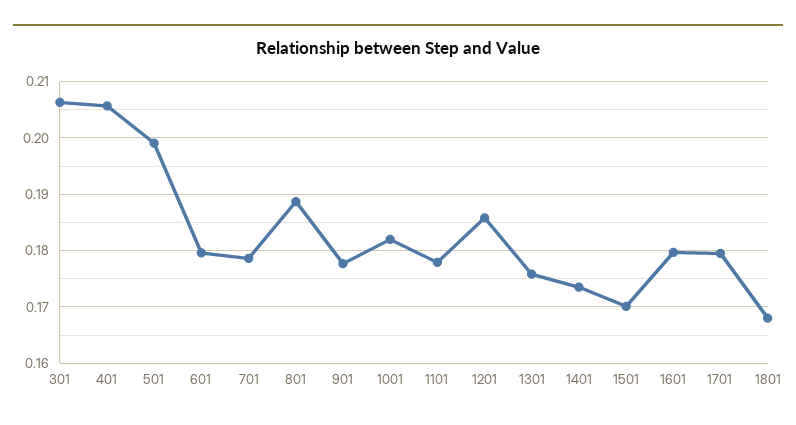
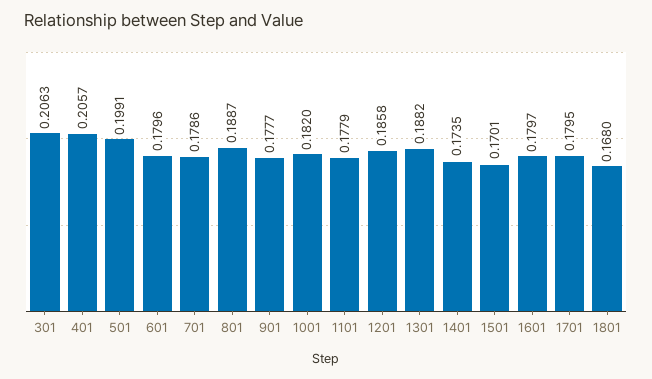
1301: 0.176 -> 0.1882

